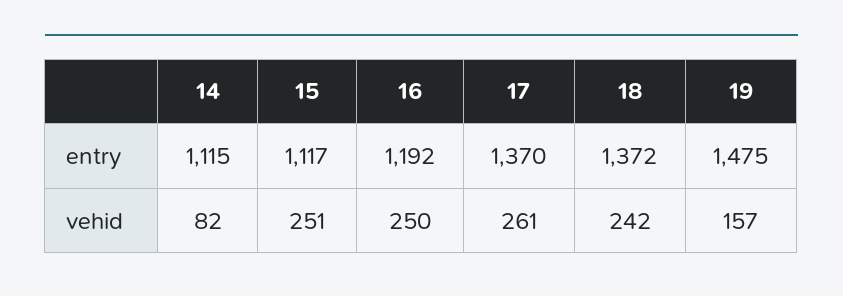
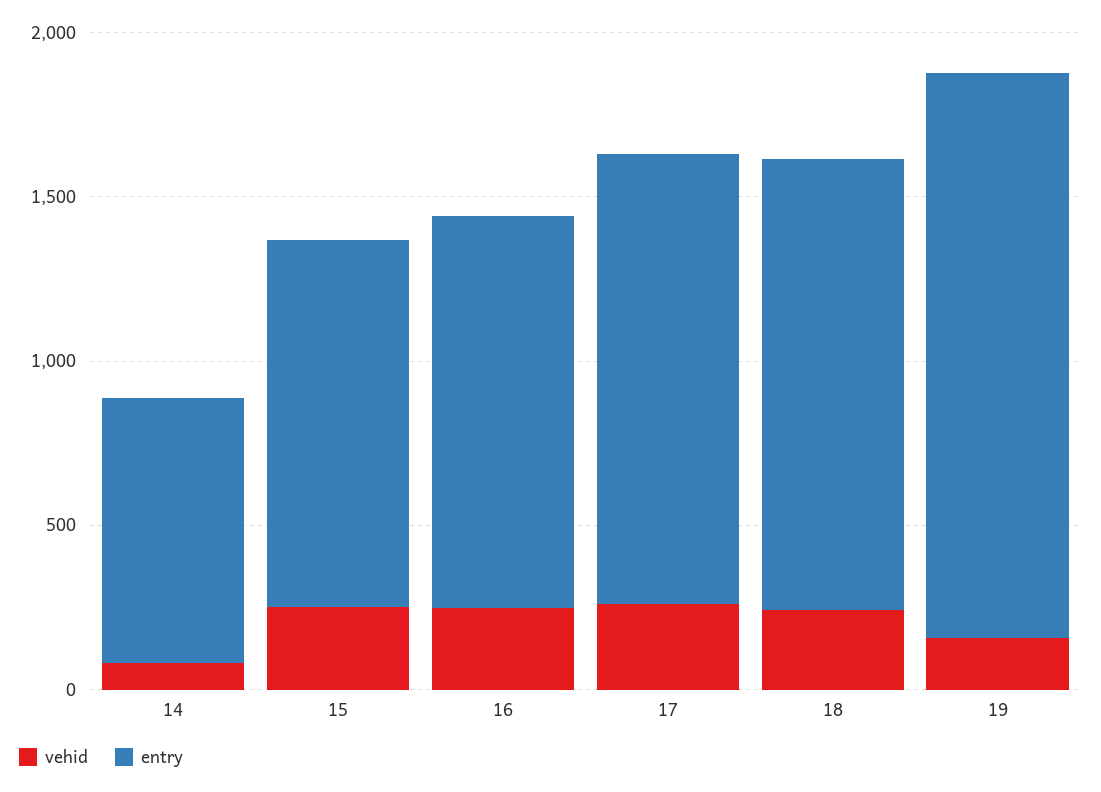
entry, 14: 1115 -> 800
entry, 19: 1475 -> 1700

